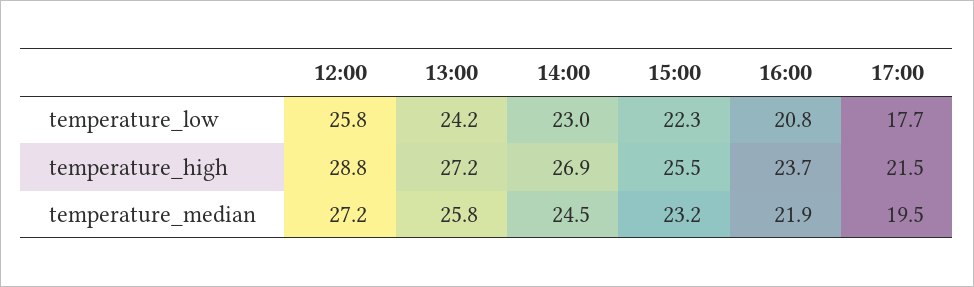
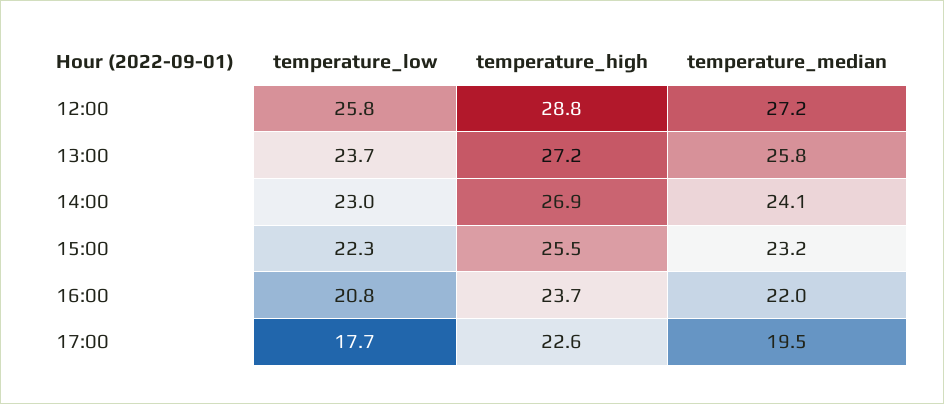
13:00, temperature_low: 24.2 -> 23.7
17:00, temperature_high: 21.5 -> 22.6
14:00, temperature_median: 24.5 -> 24.1
16:00, temperature_median: 21.9 -> 22

